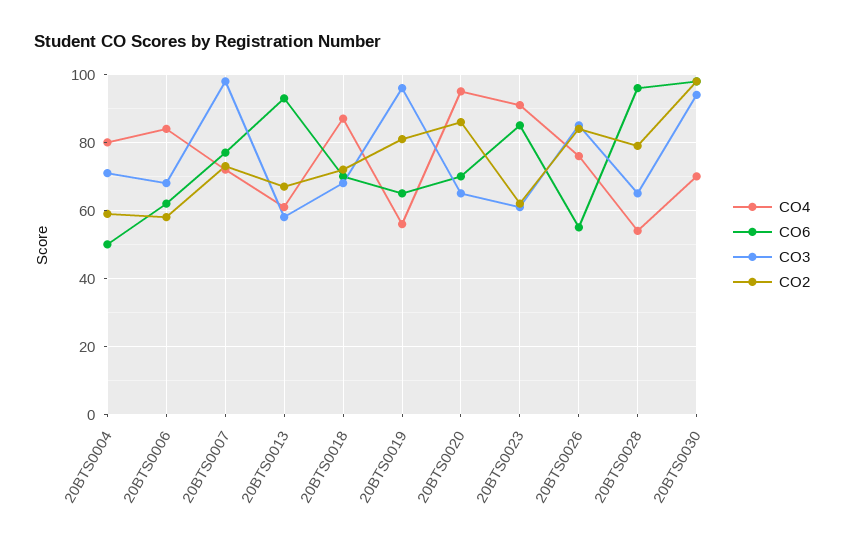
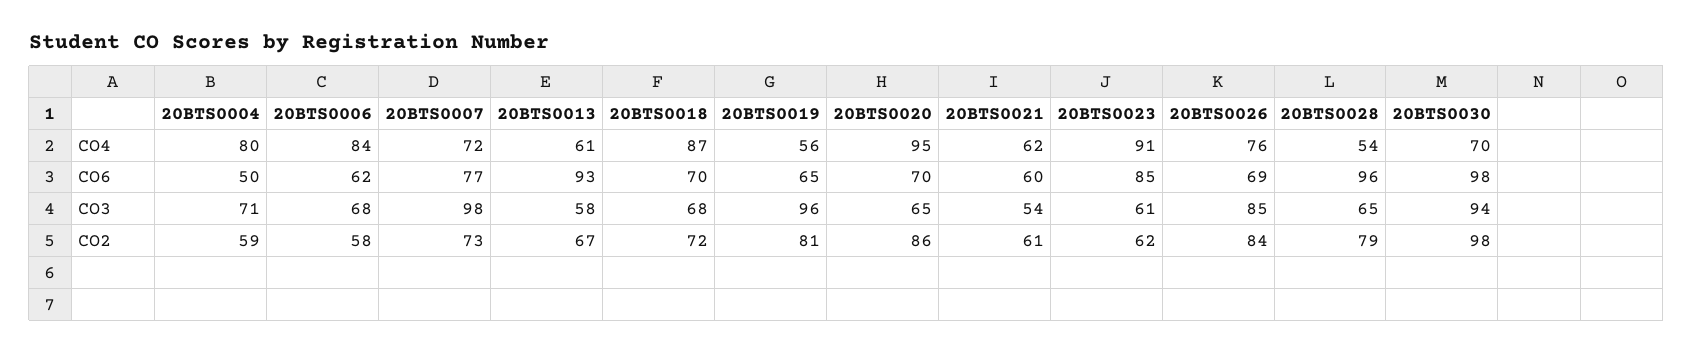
CO6, 20BTS0026: 55 -> 69
CO4, 20BTS0021: none -> 62
CO6, 20BTS0021: none -> 60
CO3, 20BTS0021: none -> 54
CO2, 20BTS0021: none -> 61

